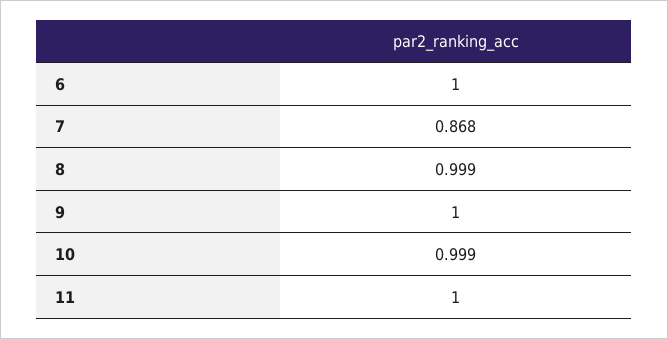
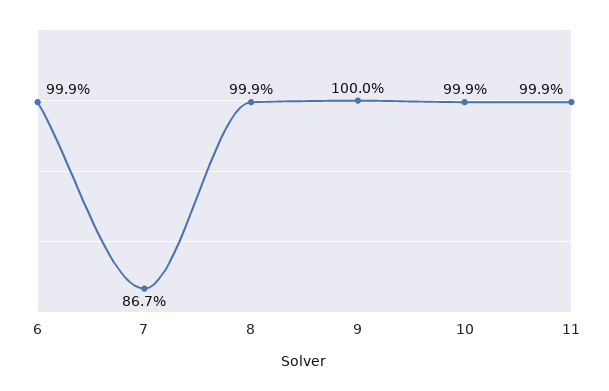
6: 1 -> 0.999
7: 0.868 -> 0.867
11: 1 -> 0.999

